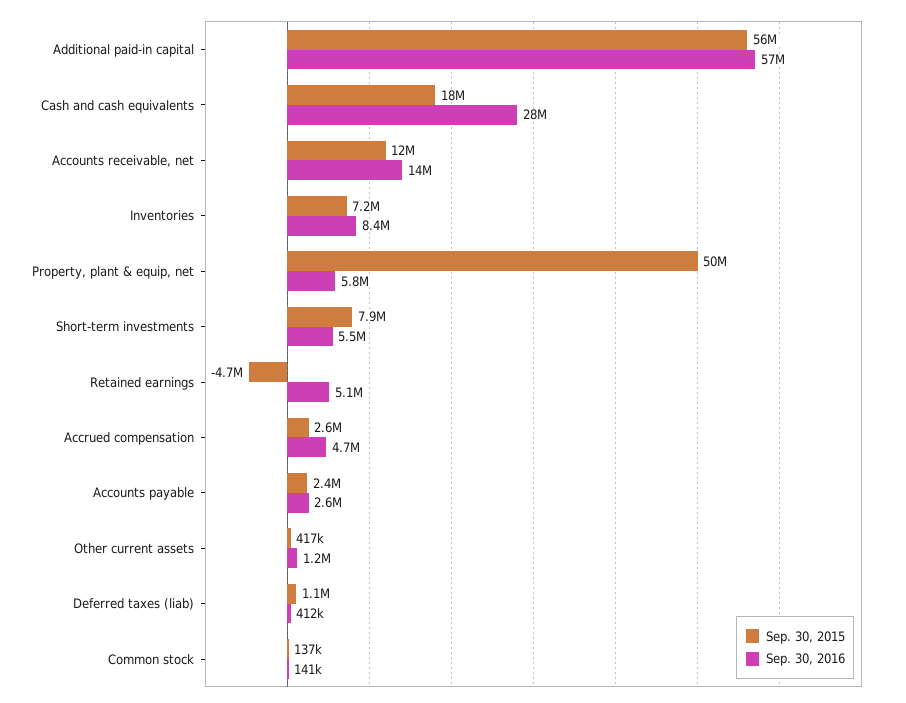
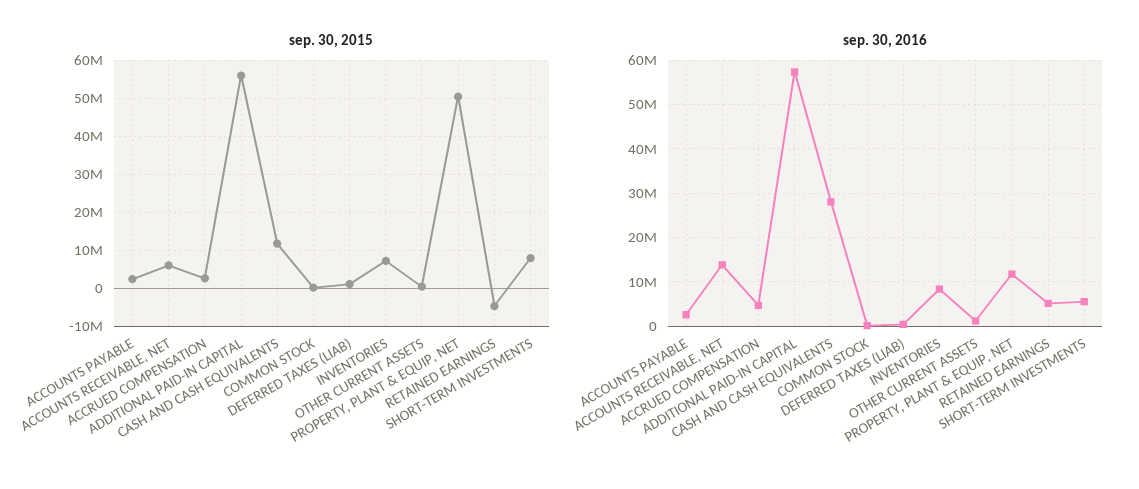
Sep. 30, 2015, Cash and cash equivalents: 18000000 -> 12000000
Sep. 30, 2015, Accounts receivable, net: 12000000 -> 6000000
Sep. 30, 2016, Property, plant & equip, net: 5800000 -> 12000000

